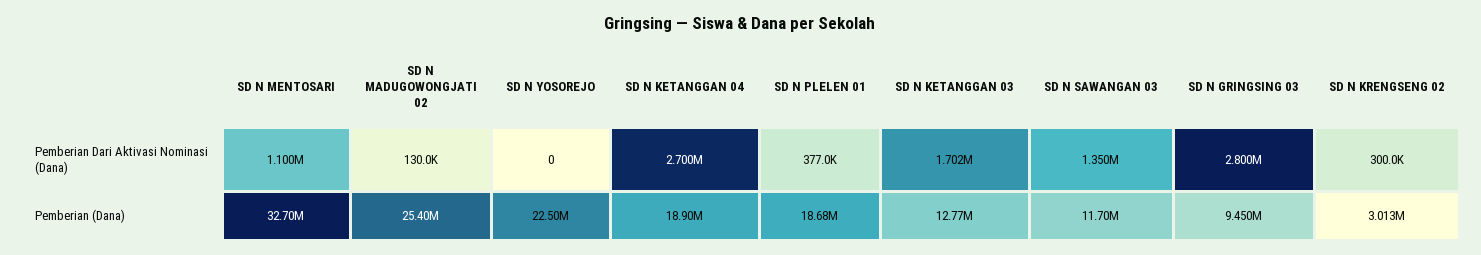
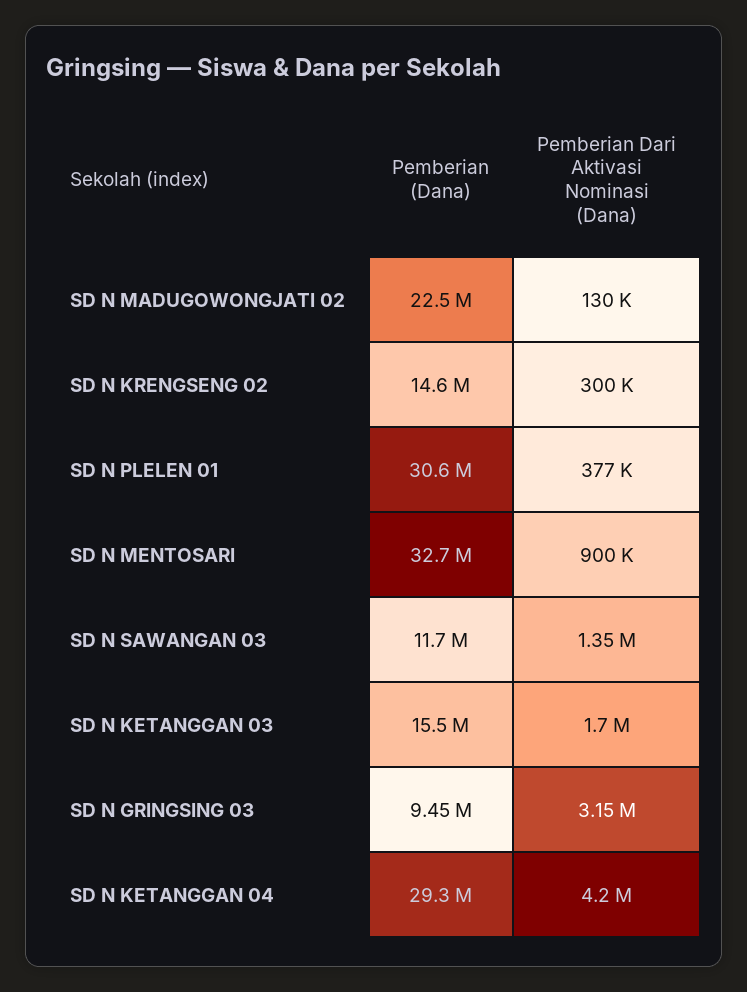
SD N MENTOSARI, Pemberian Dari Aktivasi Nominasi (Dana): 1100000 -> 900000
SD N YOSOREJO, Pemberian Dari Aktivasi Nominasi (Dana): 0 -> none
SD N KETANGGAN 04, Pemberian Dari Aktivasi Nominasi (Dana): 2700000 -> 4200000
SD N GRINGSING 03, Pemberian Dari Aktivasi Nominasi (Dana): 2800000 -> 3150000
SD N MADUGOWONGJATI 02, Pemberian (Dana): 25400000 -> 22500000
SD N YOSOREJO, Pemberian (Dana): 22500000 -> none
SD N KETANGGAN 04, Pemberian (Dana): 18900000 -> 29300000
SD N PLELEN 01, Pemberian (Dana): 18680000 -> 30600000
SD N KETANGGAN 03, Pemberian (Dana): 12770000 -> 15500000
SD N KRENGSENG 02, Pemberian (Dana): 3013000 -> 14600000

